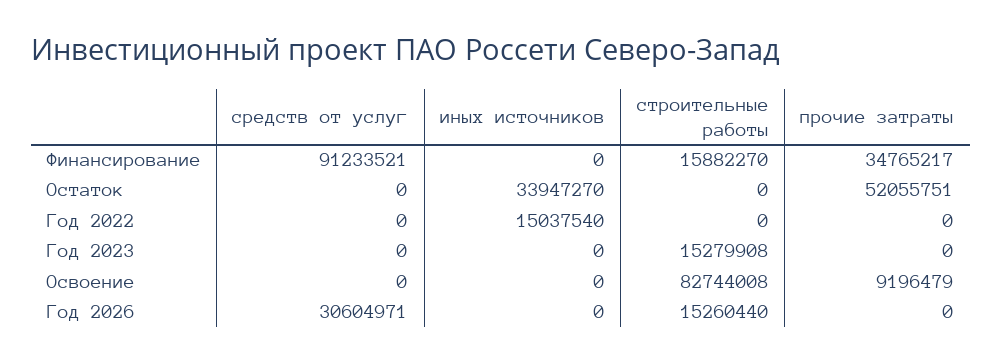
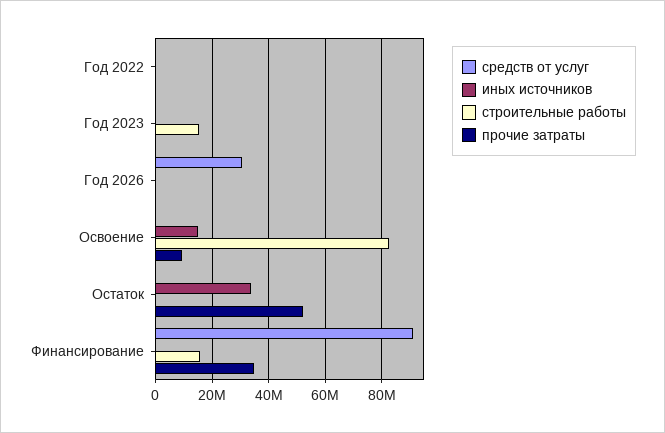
иных источников, Год 2022: 15037540 -> 0
иных источников, Освоение: 0 -> 15000000
строительные работы, Год 2026: 15260440 -> 0

